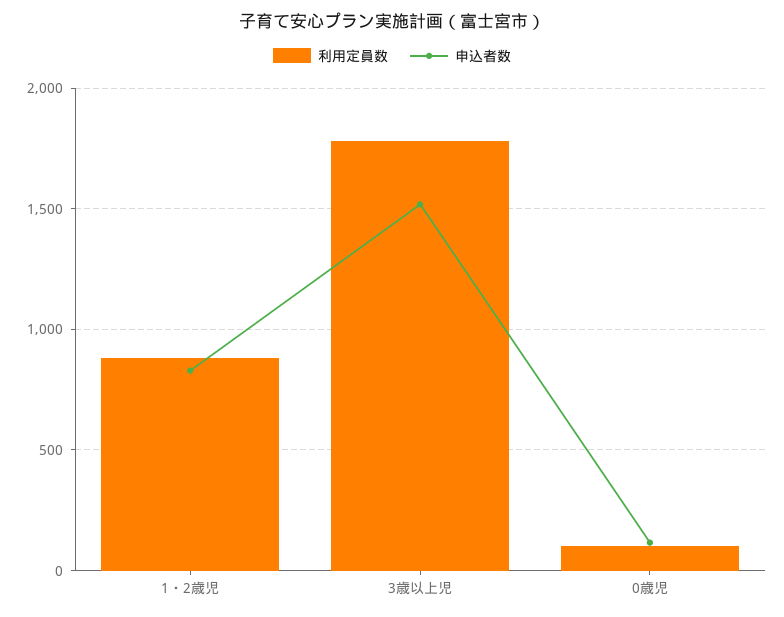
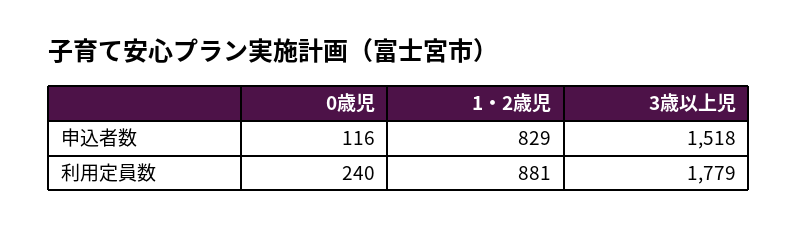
利用定員数, 0歳児: 100 -> 240

